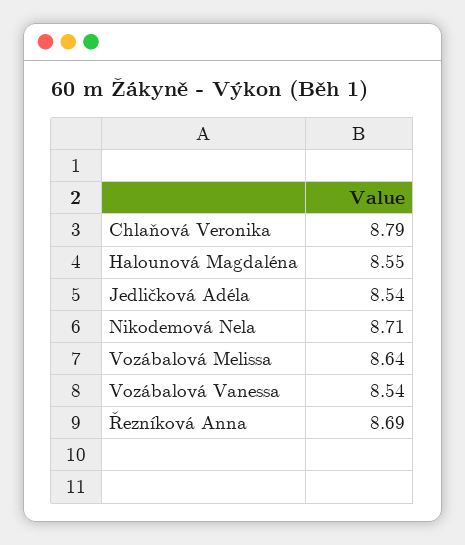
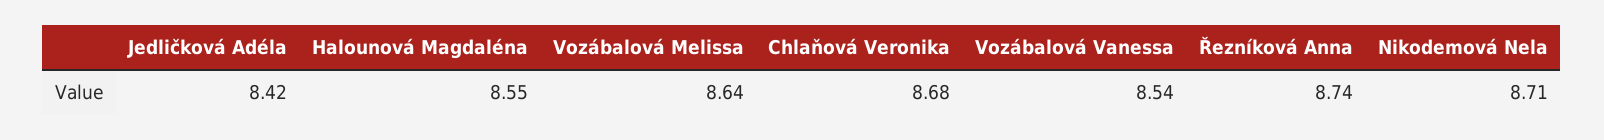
Chlaňová Veronika: 8.79 -> 8.68
Jedličková Adéla: 8.54 -> 8.42
Řezníková Anna: 8.69 -> 8.74

